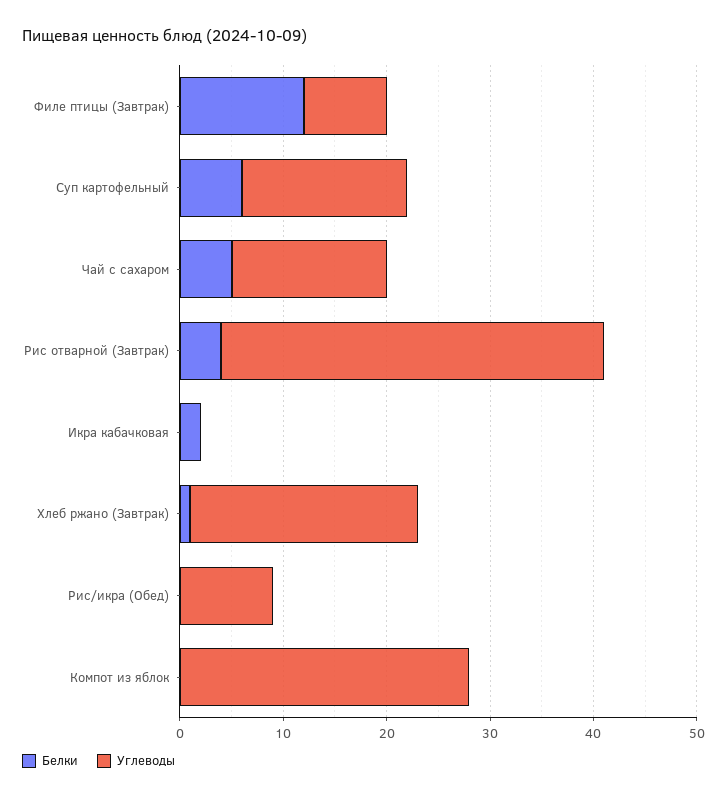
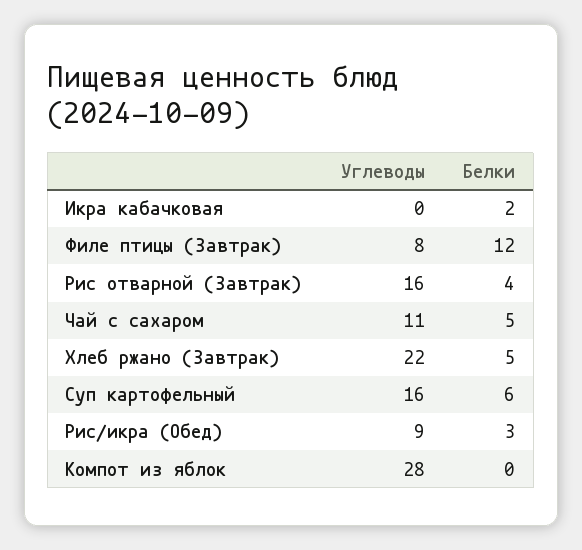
Углеводы, Чай с сахаром: 15 -> 11
Углеводы, Рис отварной (Завтрак): 37 -> 16
Белки, Хлеб ржано (Завтрак): 1 -> 5
Белки, Рис/икра (Обед): 0 -> 3

